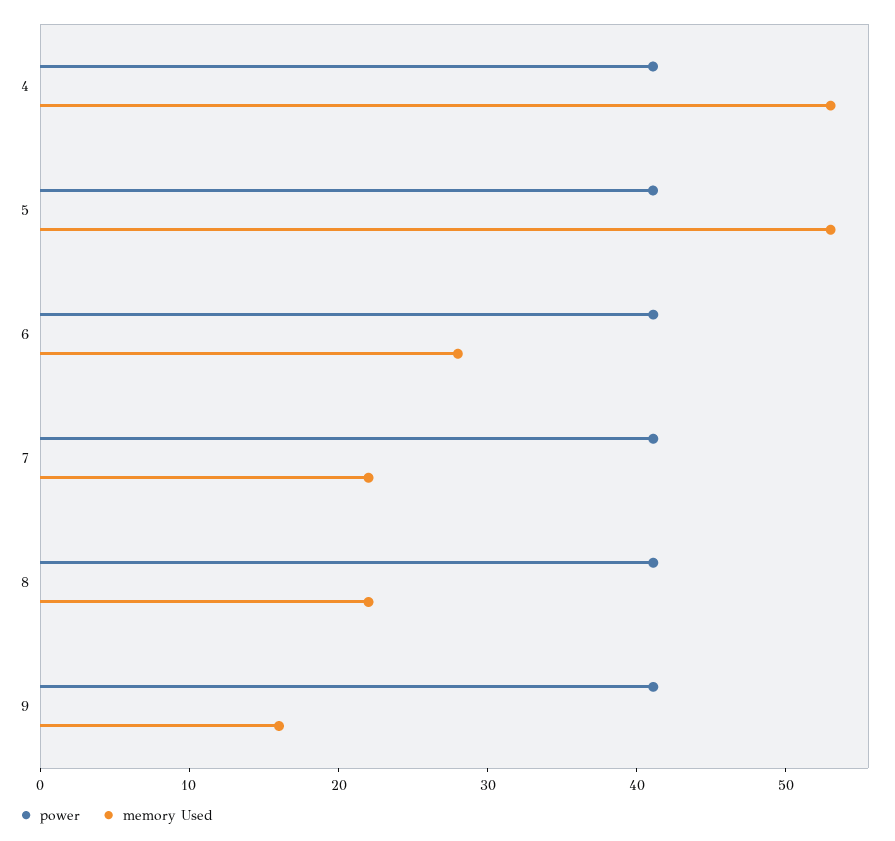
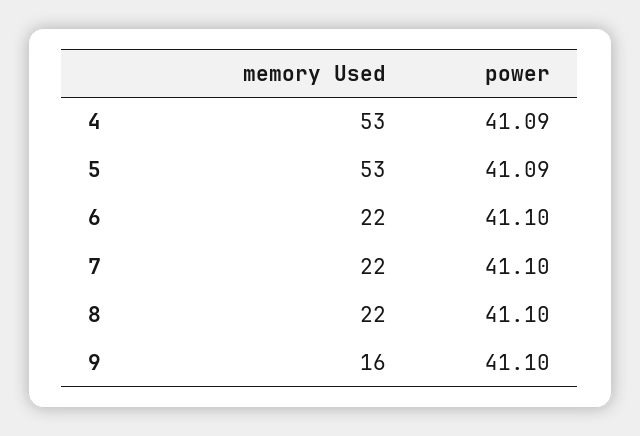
memory Used, 6: 28 -> 22

